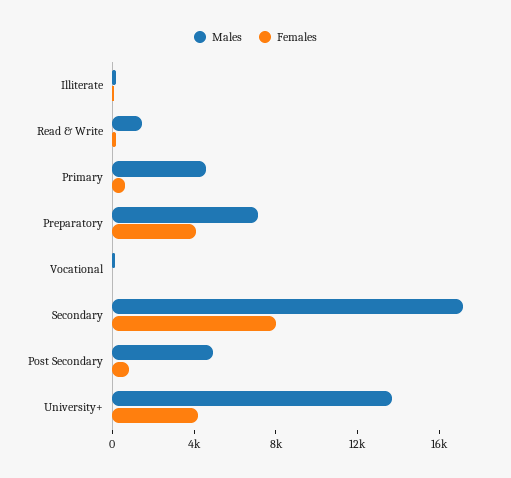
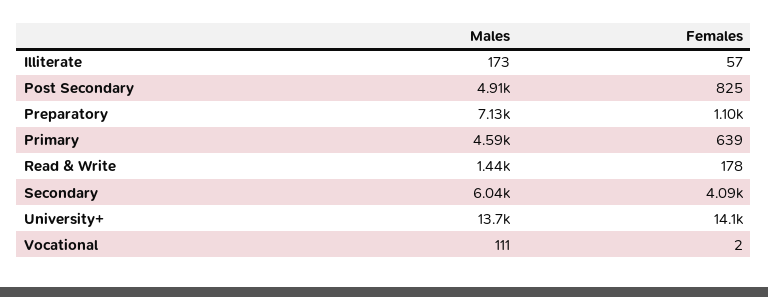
Females, Preparatory: 4000 -> 1100
Males, Secondary: 17000 -> 6040
Females, Secondary: 8000 -> 4090
Females, University+: 4000 -> 14100

